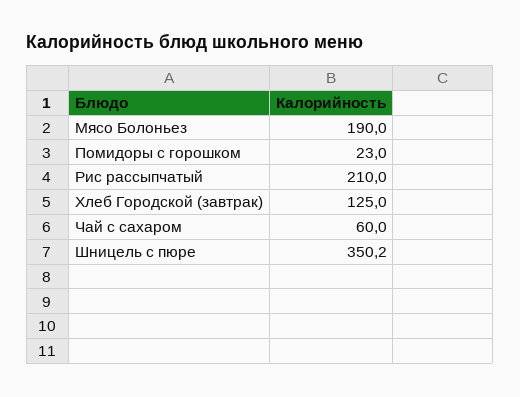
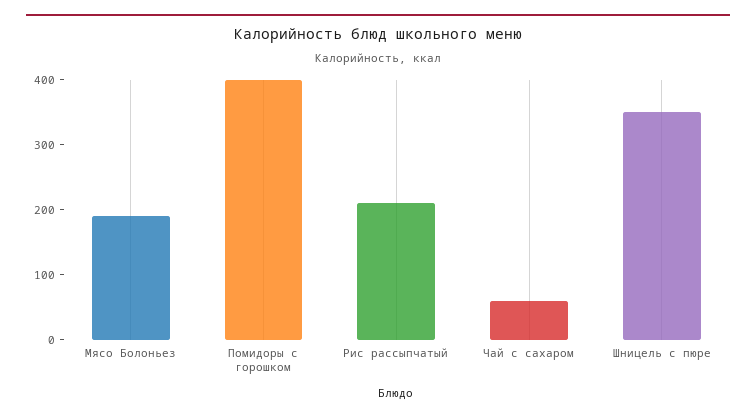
Помидоры с горошком: 23 -> 400
Хлеб Городской (завтрак): 125 -> none

